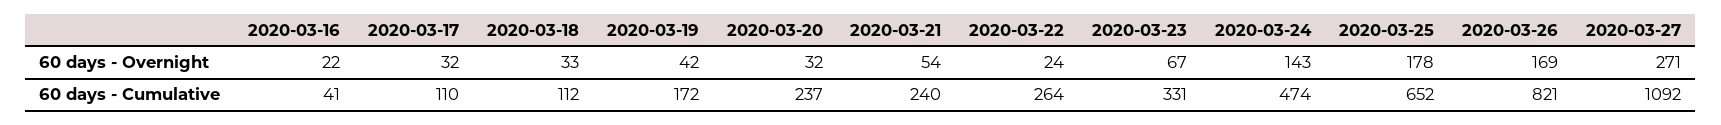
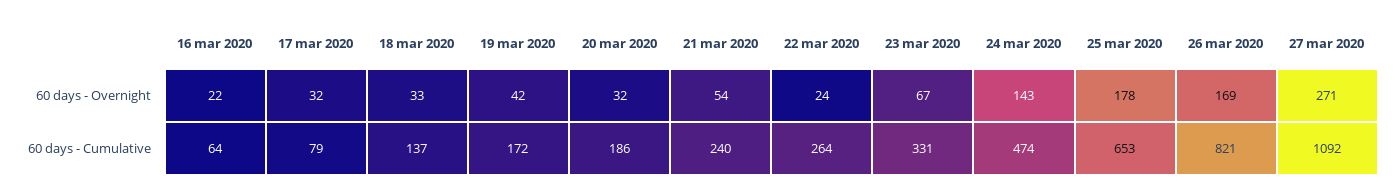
2020-03-16, 60 days - Cumulative: 41 -> 64
2020-03-17, 60 days - Cumulative: 110 -> 79
2020-03-18, 60 days - Cumulative: 112 -> 137
2020-03-20, 60 days - Cumulative: 237 -> 186
2020-03-25, 60 days - Cumulative: 652 -> 653

